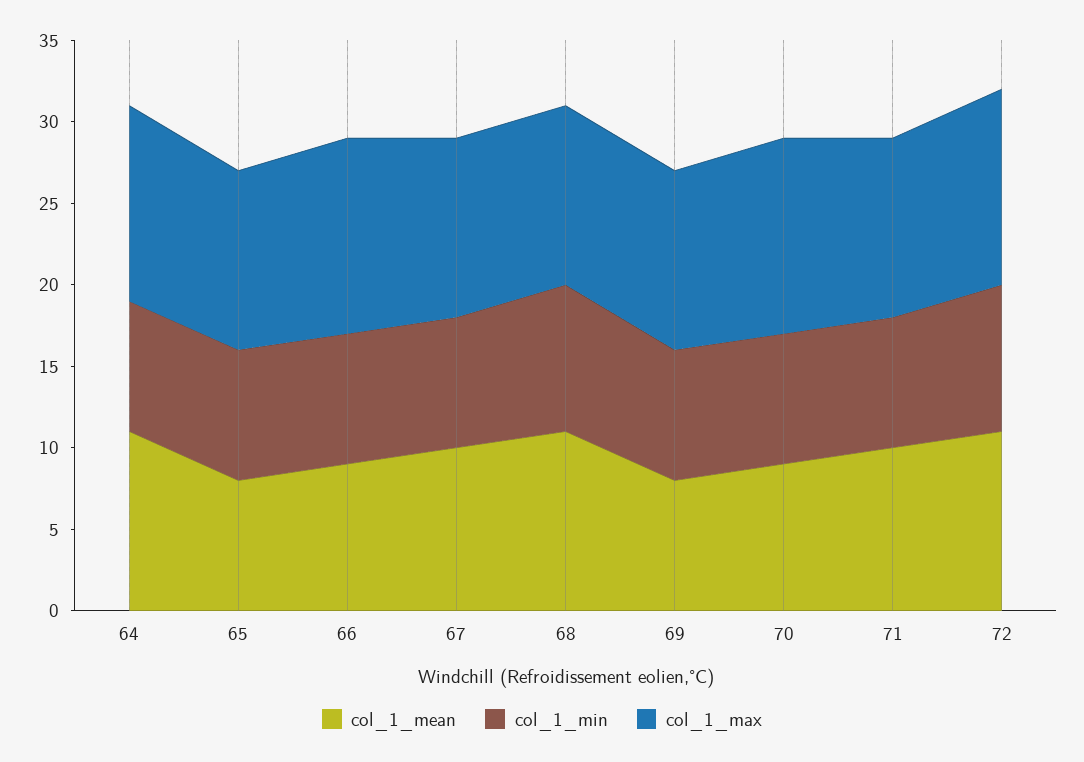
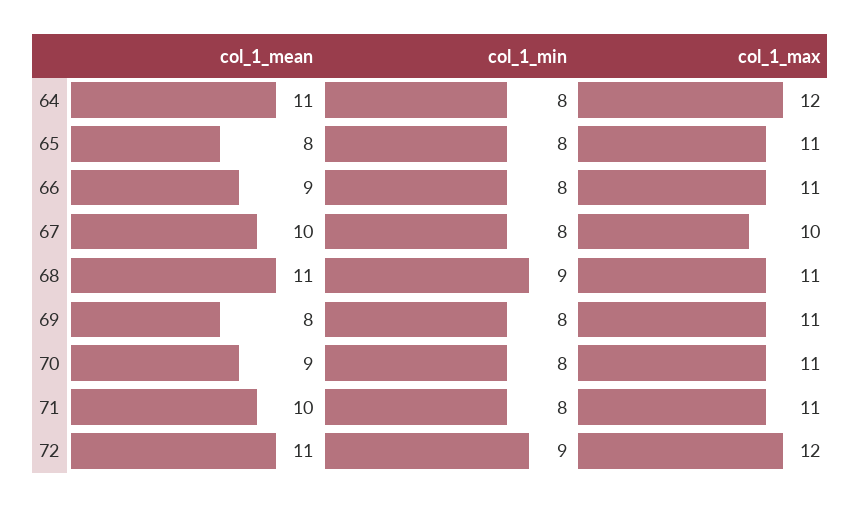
col_1_max, 66: 12 -> 11
col_1_max, 67: 11 -> 10
col_1_max, 70: 12 -> 11

